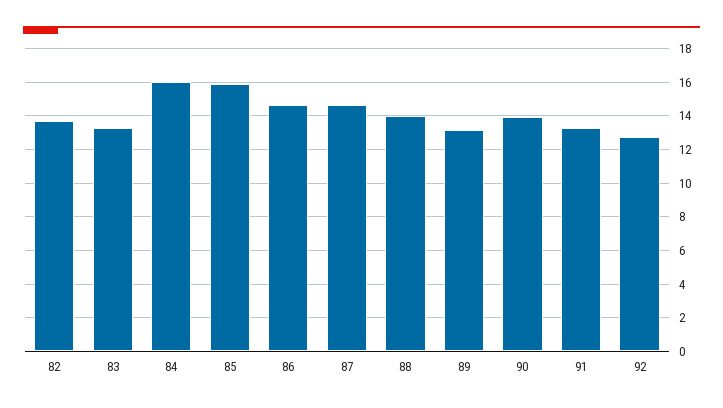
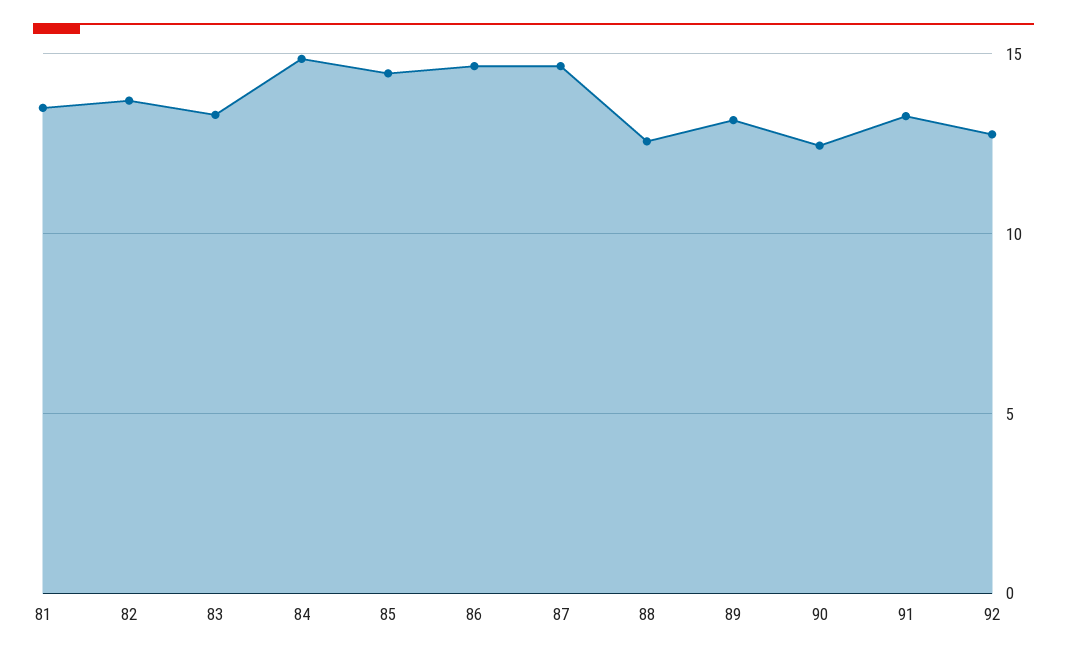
84: 16 -> 15
85: 16 -> 14.5
88: 14 -> 12.5
90: 14 -> 12.5
81: none -> 13.5

